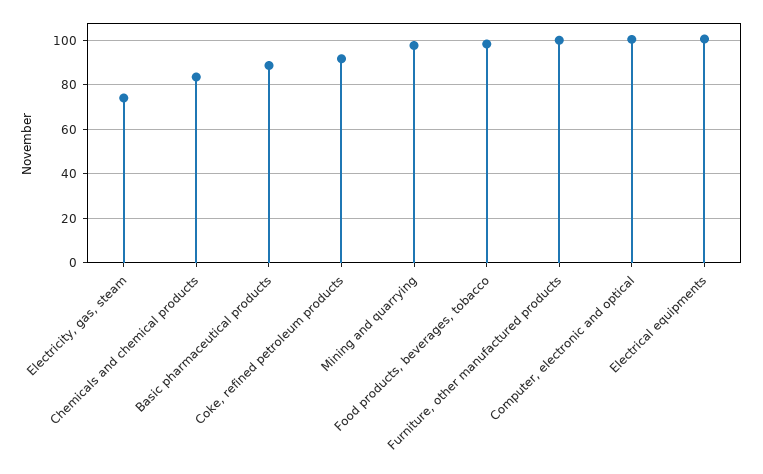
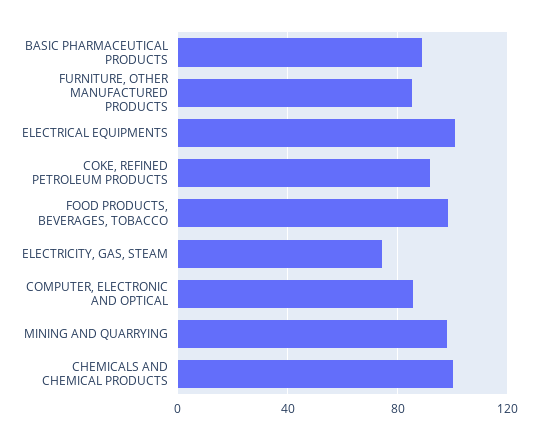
Chemicals and chemical products: 85 -> 100
Furniture, other manufactured products: 100 -> 85
Computer, electronic and optical: 100 -> 85

